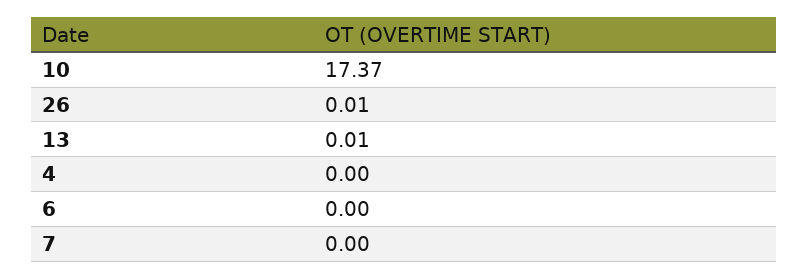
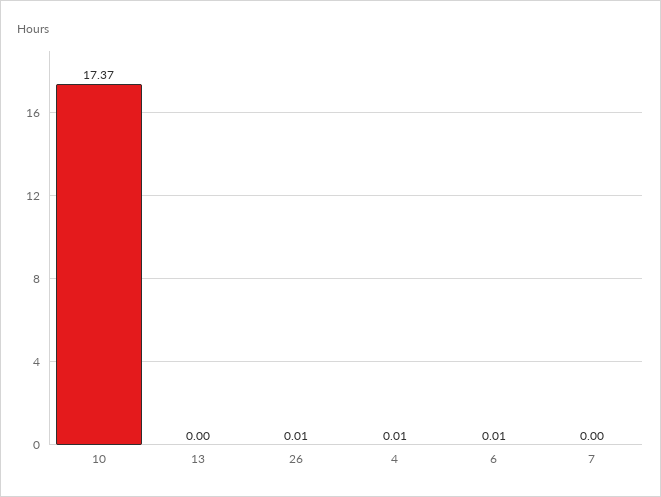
13: 0.01 -> 0
4: 0 -> 0.01
6: 0 -> 0.01

